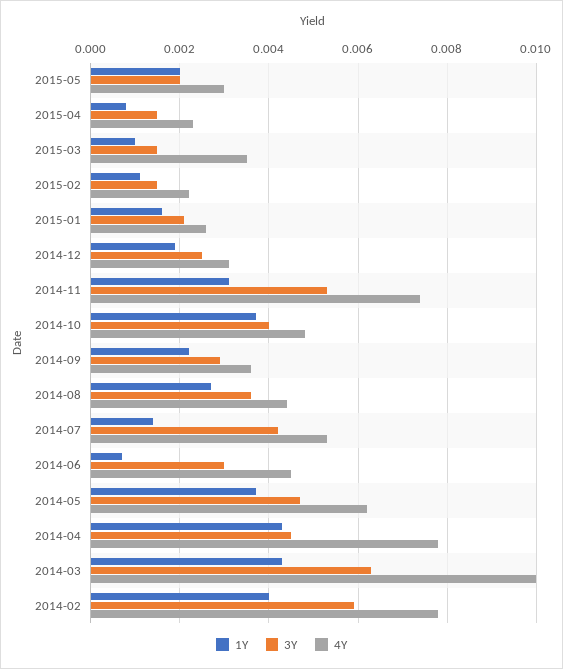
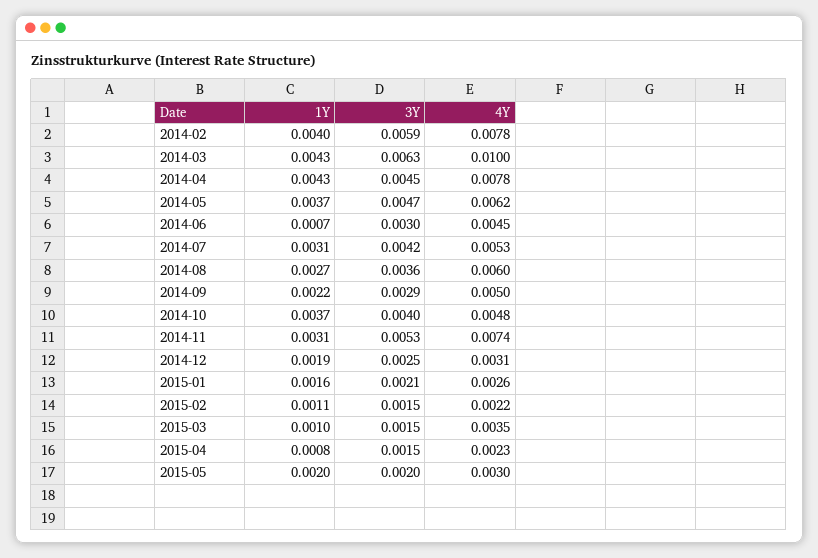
4Y, 2014-09: 0.0035 -> 0.005
4Y, 2014-08: 0.0045 -> 0.006
1Y, 2014-07: 0.0015 -> 0.0031

